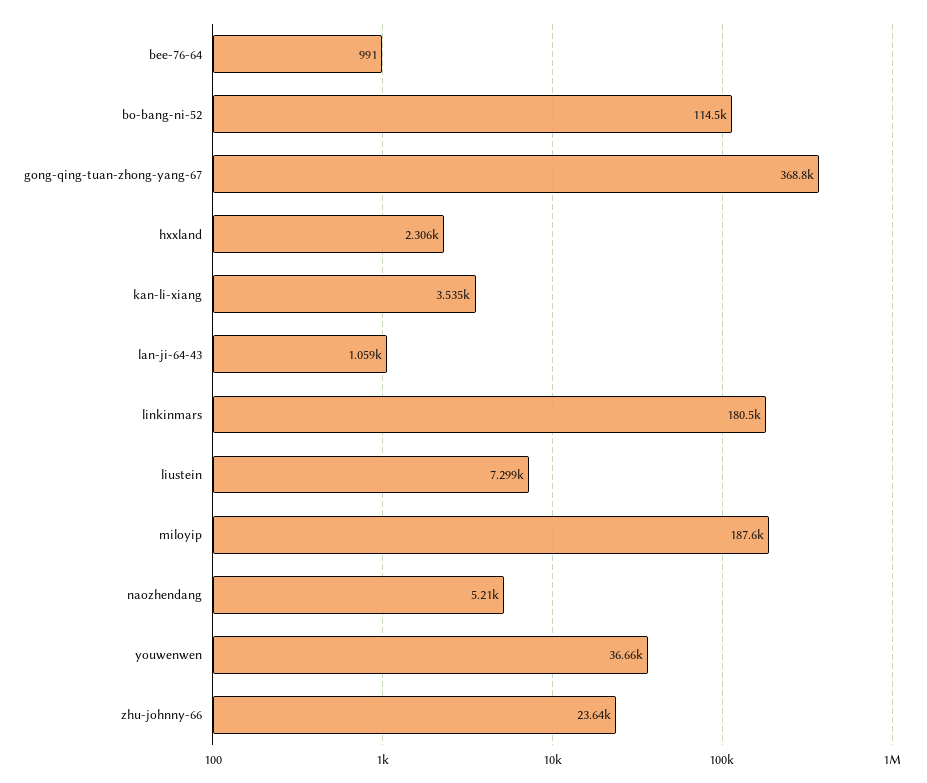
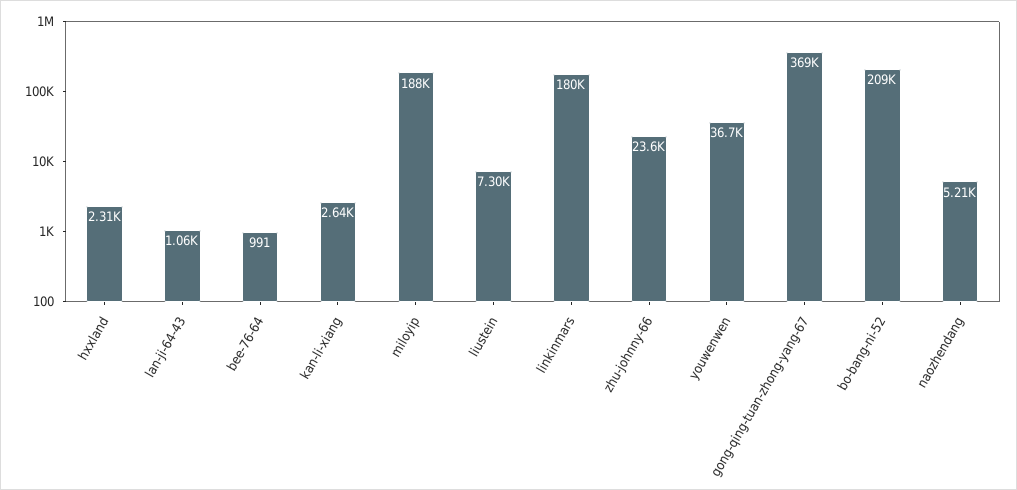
bo-bang-ni-52: 114500 -> 209000
kan-li-xiang: 3535 -> 2640

